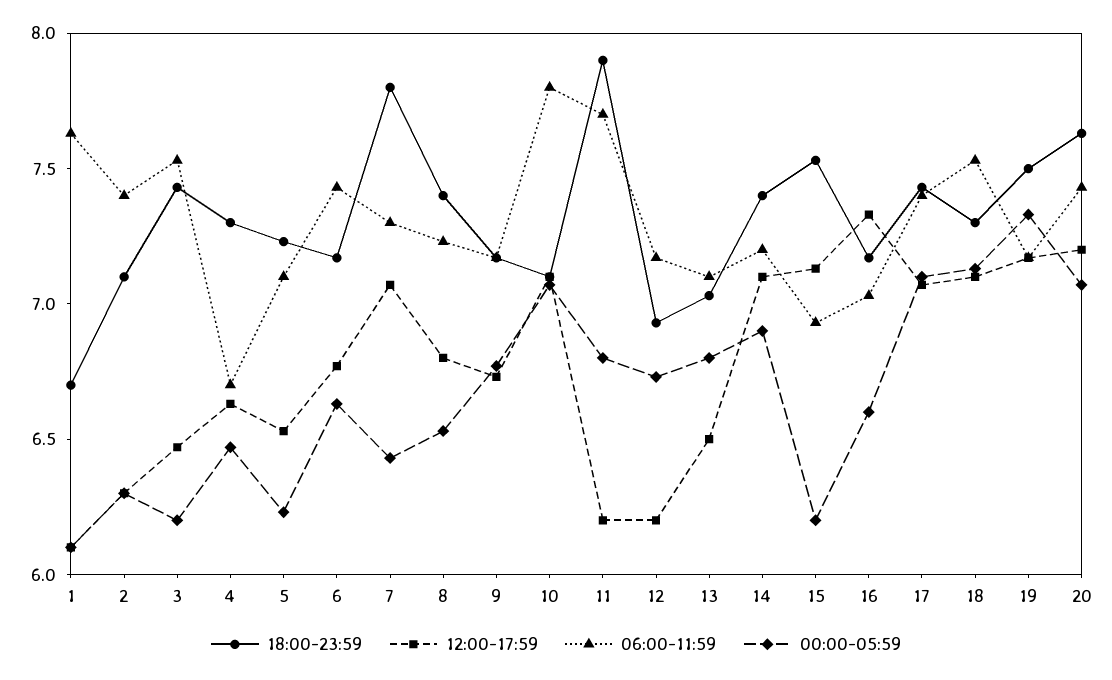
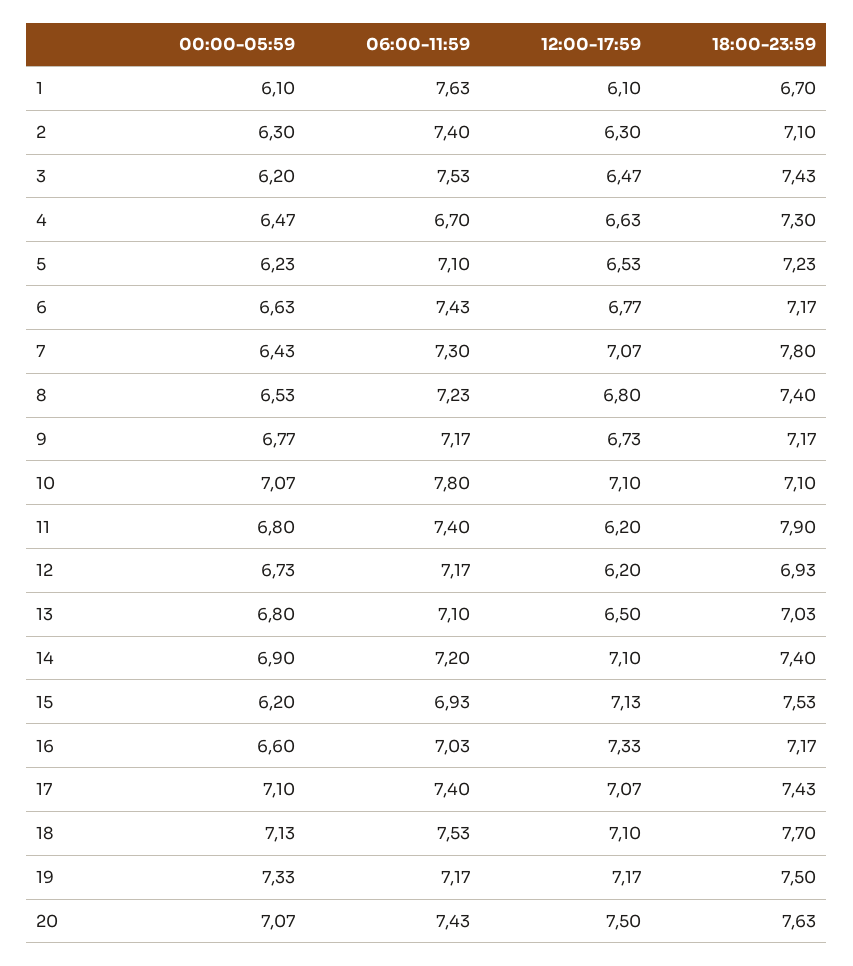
06:00-11:59, 11: 7.7 -> 7.4
18:00-23:59, 18: 7.3 -> 7.7
12:00-17:59, 20: 7.2 -> 7.5

